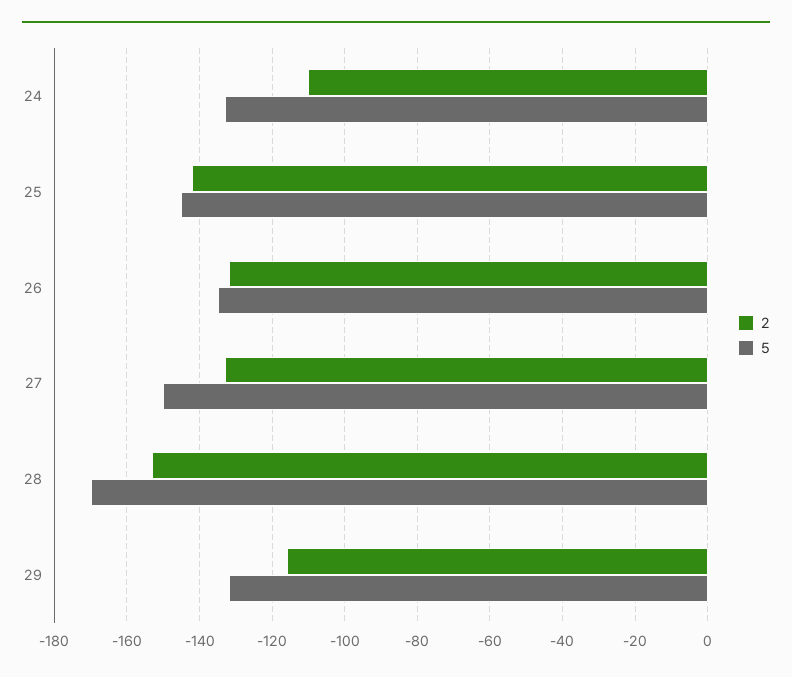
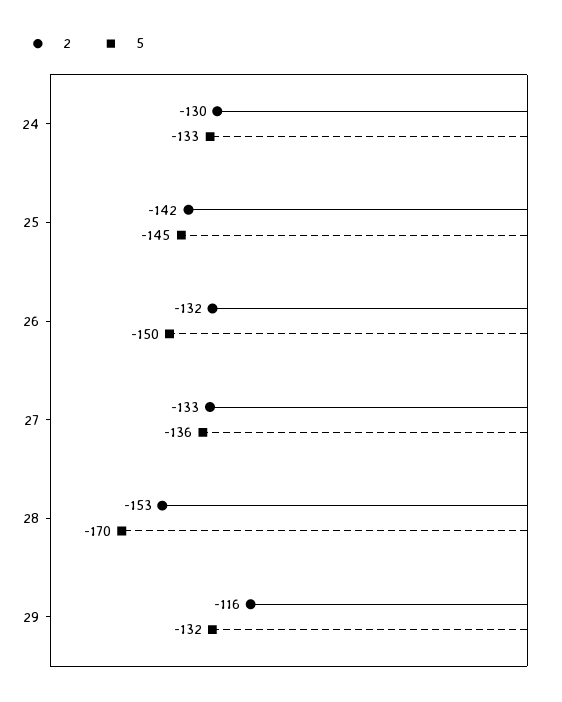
2, 24: -110 -> -130
5, 26: -135 -> -150
5, 27: -150 -> -136

